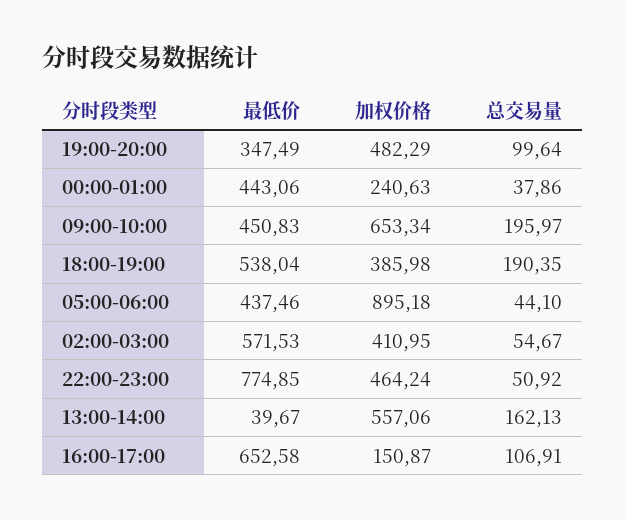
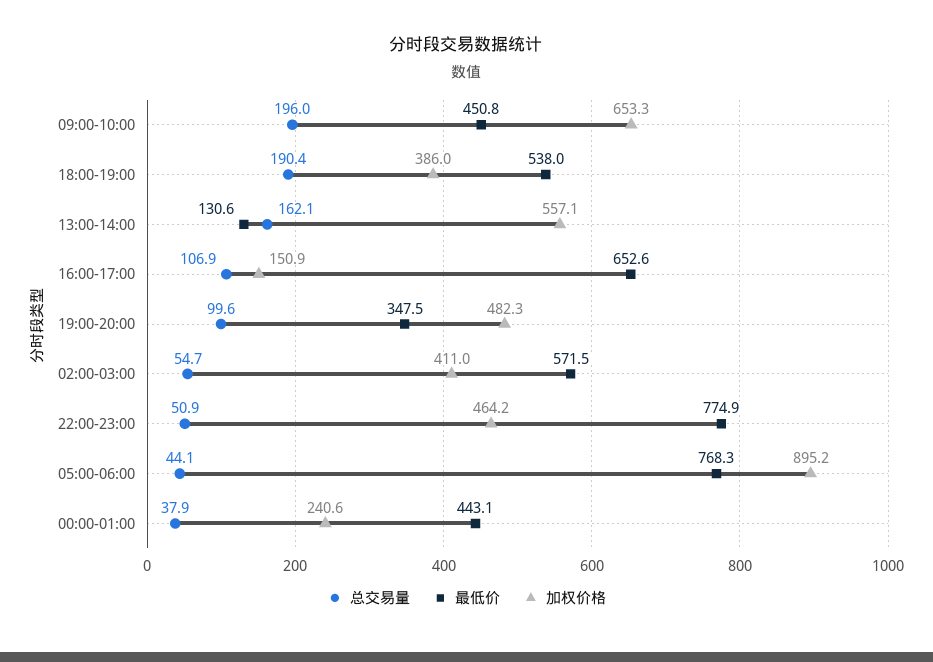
最低价, 05:00-06:00: 437.46 -> 768.3
最低价, 13:00-14:00: 39.67 -> 130.6

